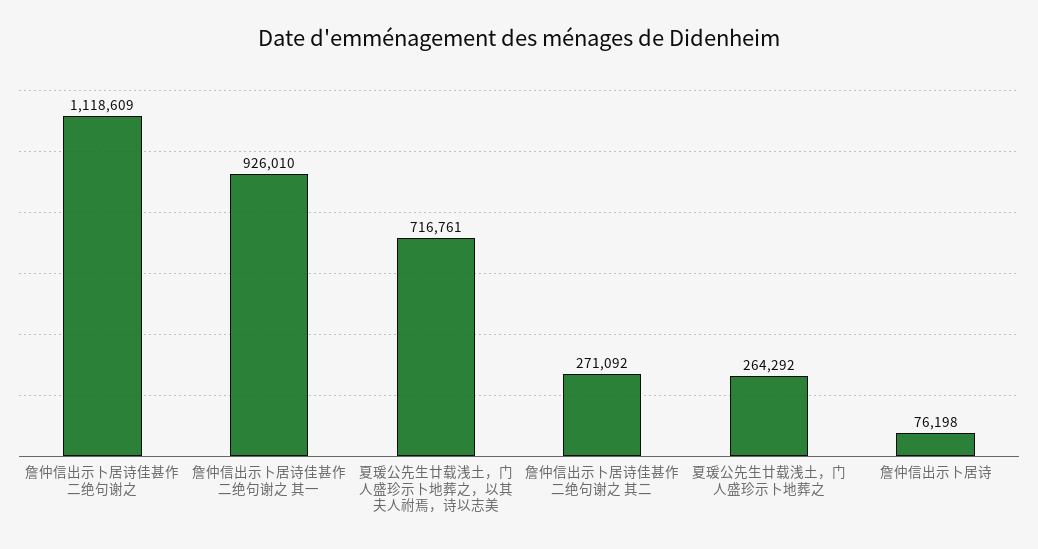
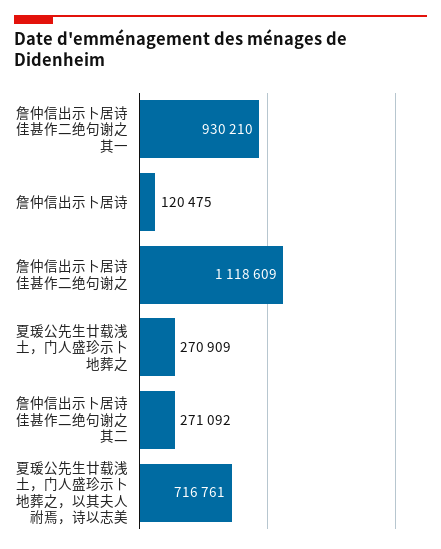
詹仲信出示卜居诗佳甚作二绝句谢之 其一: 926010 -> 930210
夏瑗公先生廿载浅土，门人盛珍示卜地葬之: 264292 -> 270909
詹仲信出示卜居诗: 76198 -> 120475

